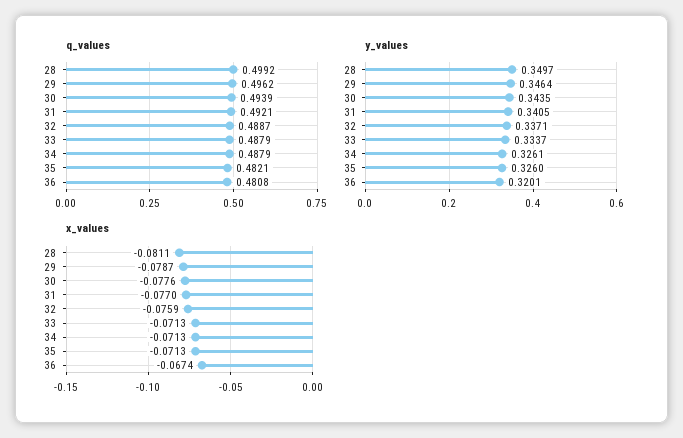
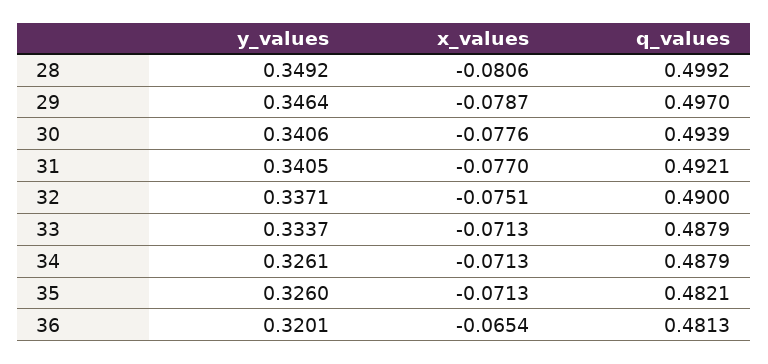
q_values, 29: 0.4962 -> 0.497
q_values, 32: 0.4887 -> 0.49
q_values, 36: 0.4808 -> 0.4813
y_values, 28: 0.3497 -> 0.3492
y_values, 30: 0.3435 -> 0.3406
x_values, 28: -0.0811 -> -0.0806
x_values, 32: -0.0759 -> -0.0751
x_values, 36: -0.0674 -> -0.0654

